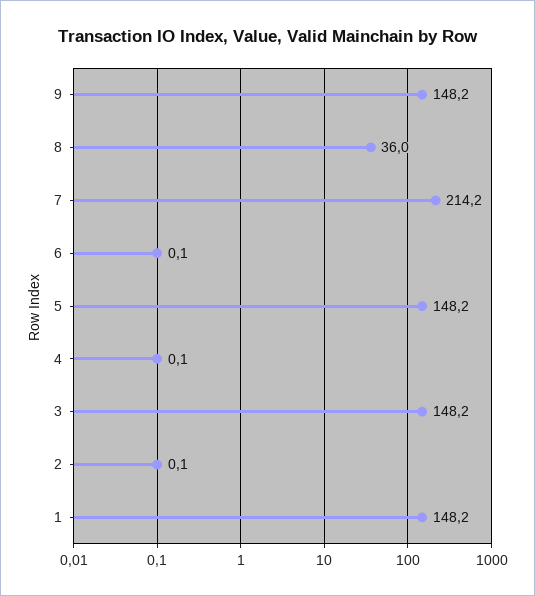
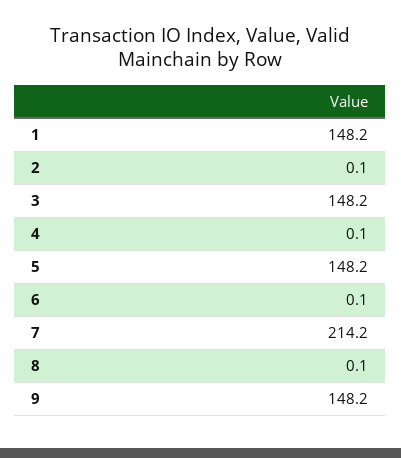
8: 36 -> 0.1

